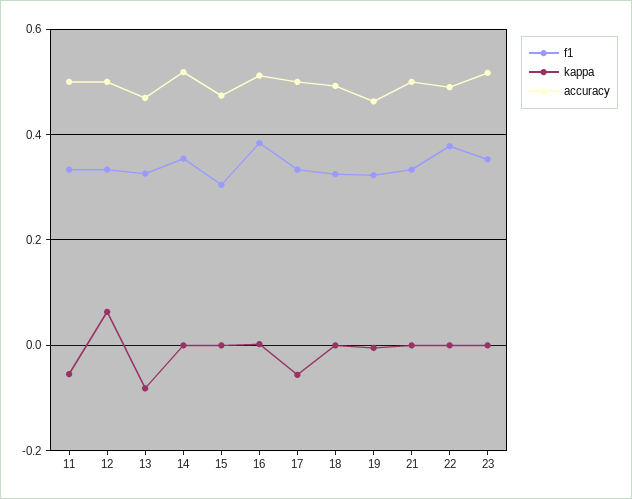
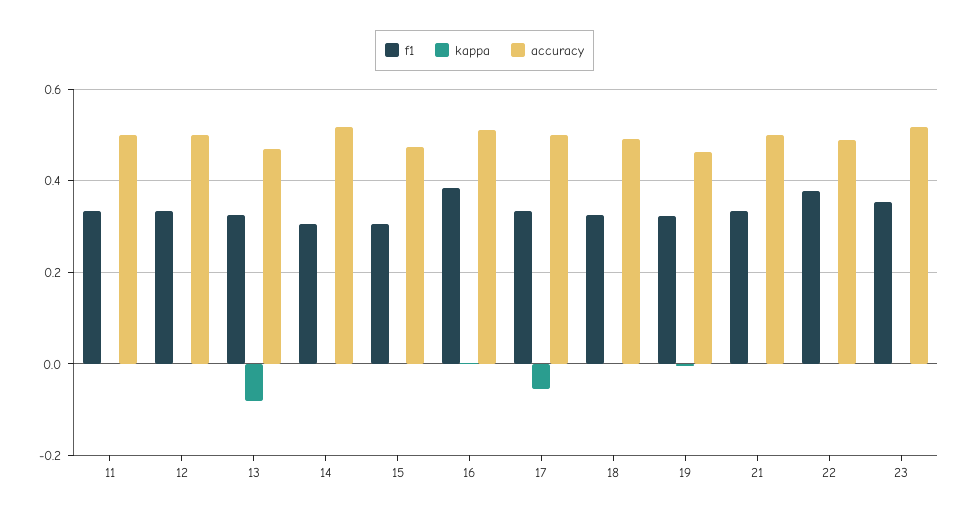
kappa, 11: -0.06 -> 0
kappa, 12: 0.06 -> 0
f1, 14: 0.36 -> 0.3

